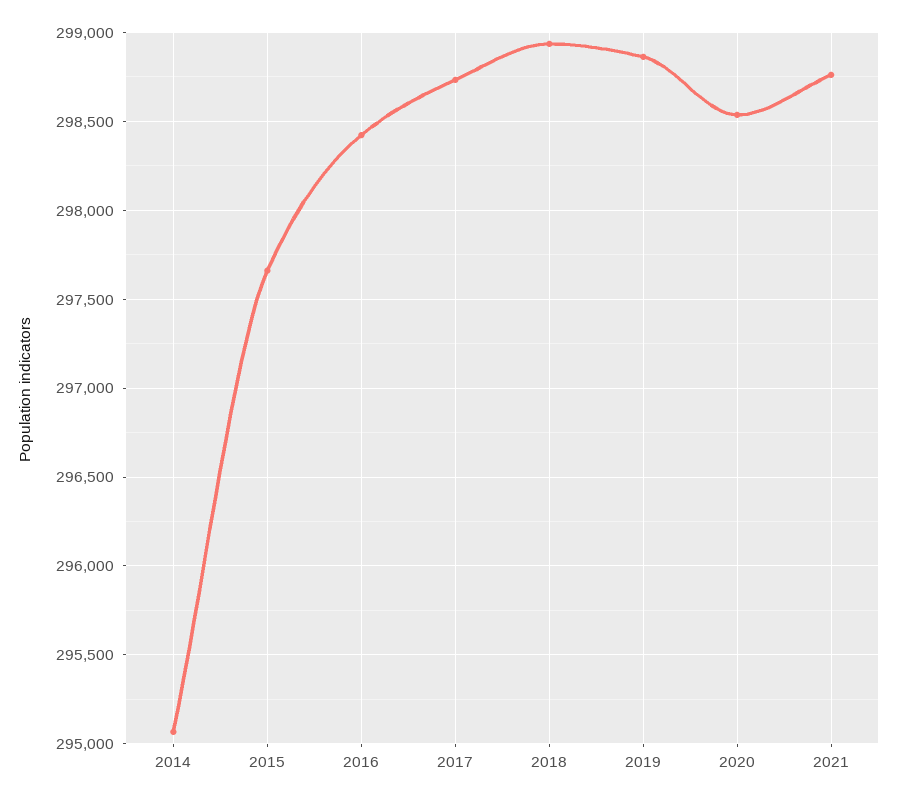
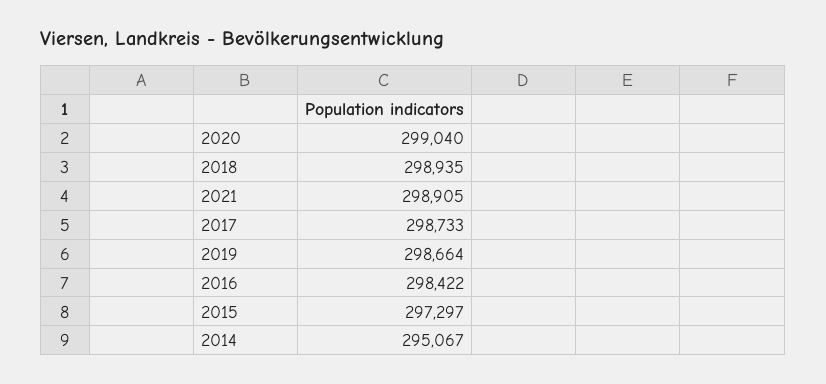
2015: 297650 -> 297297
2019: 298850 -> 298664
2020: 298550 -> 299040
2021: 298750 -> 298905

